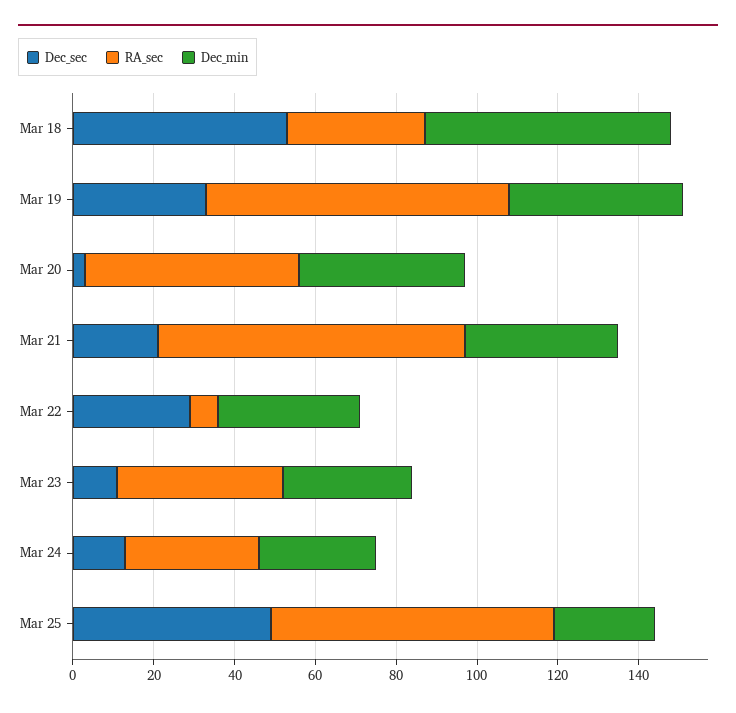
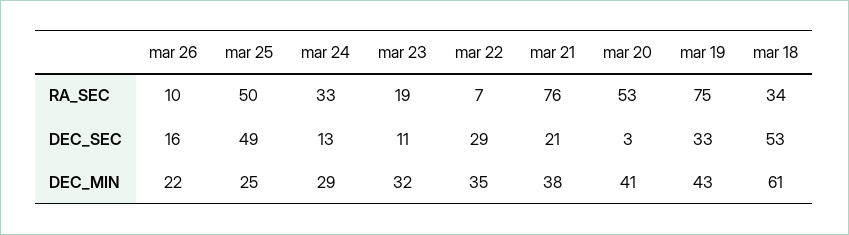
RA_sec, Mar 23: 40 -> 19
RA_sec, Mar 25: 70 -> 50
RA_sec, mar 26: none -> 10
Dec_sec, mar 26: none -> 16
Dec_min, mar 26: none -> 22

